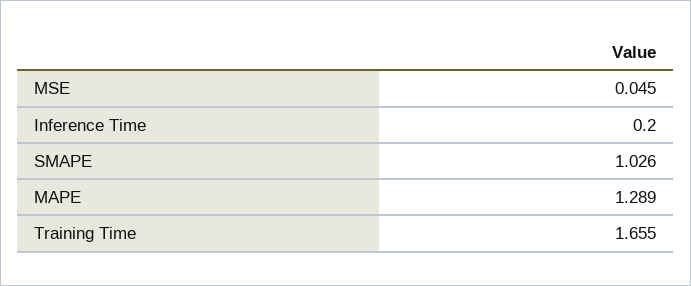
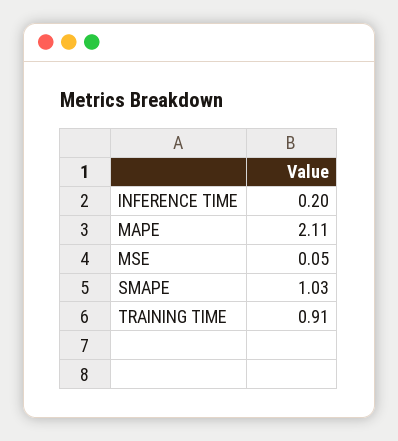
MAPE: 1.289 -> 2.11
Training Time: 1.655 -> 0.91

